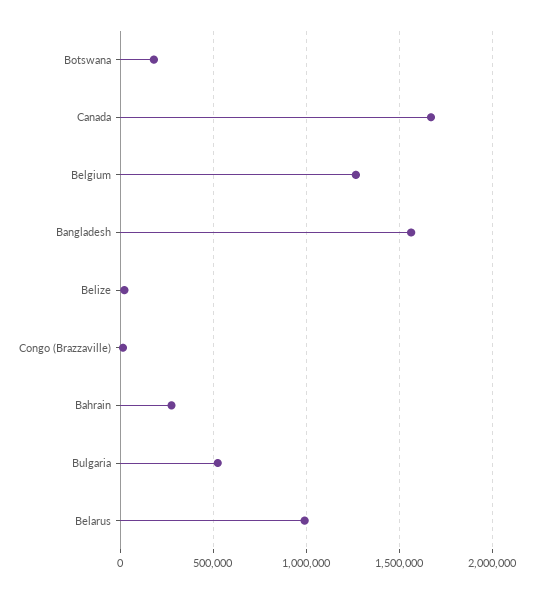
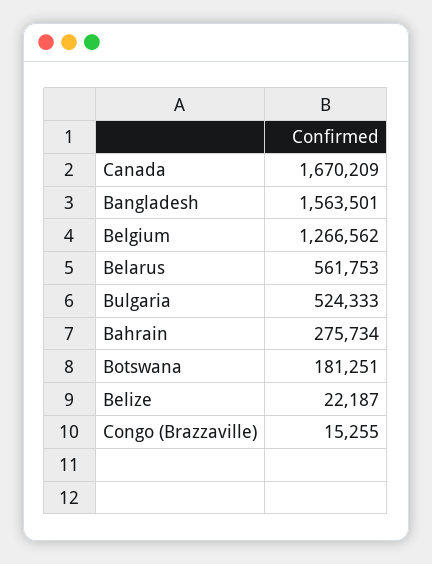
Belarus: 1000000 -> 561753

